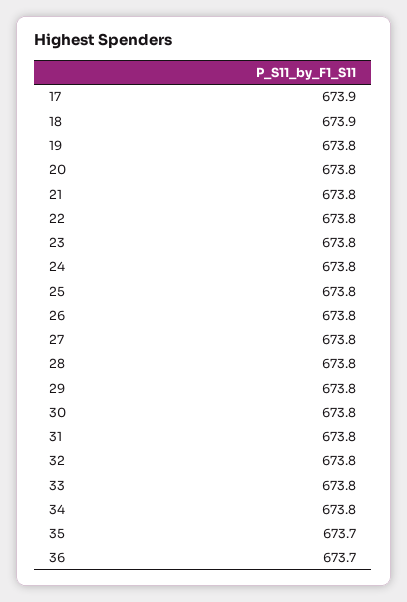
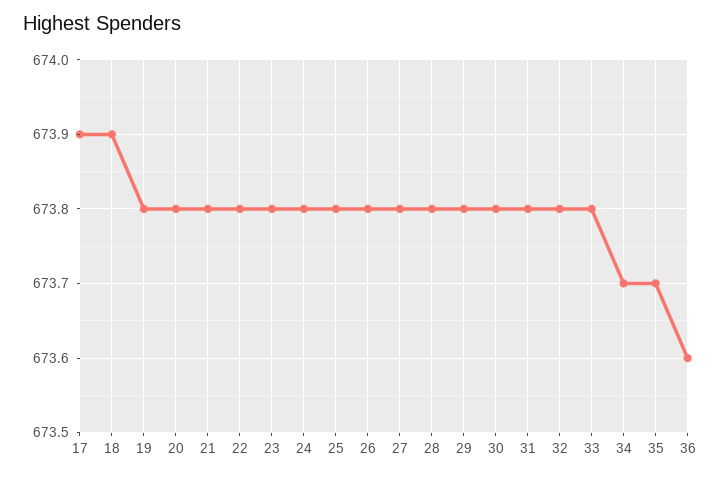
34: 673.8 -> 673.7
36: 673.7 -> 673.6

